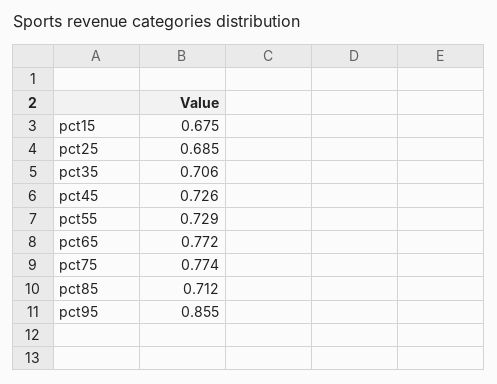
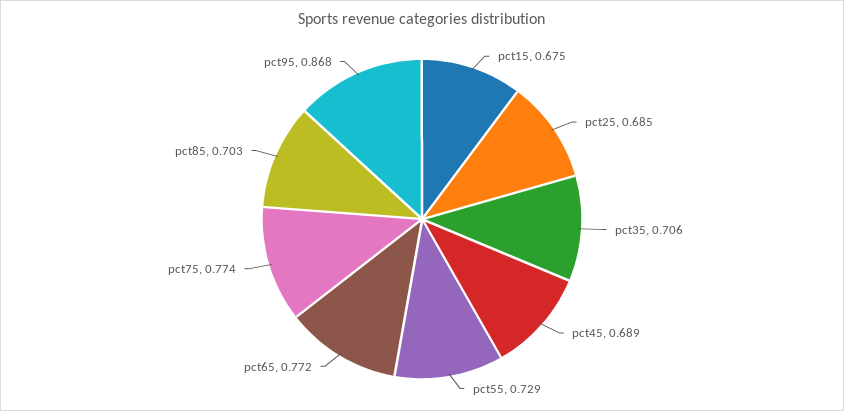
pct45: 0.726 -> 0.689
pct85: 0.712 -> 0.703
pct95: 0.855 -> 0.868

